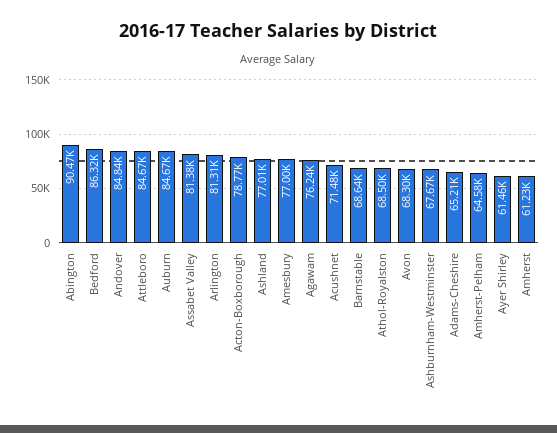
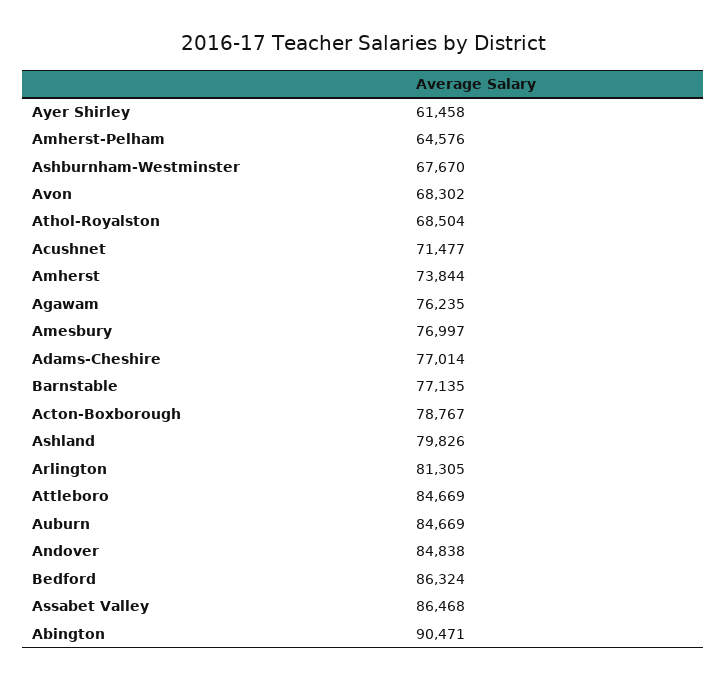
Assabet Valley: 81380 -> 86468
Ashland: 77010 -> 79826
Barnstable: 68640 -> 77135
Adams-Cheshire: 65210 -> 77014
Amherst: 61230 -> 73844

